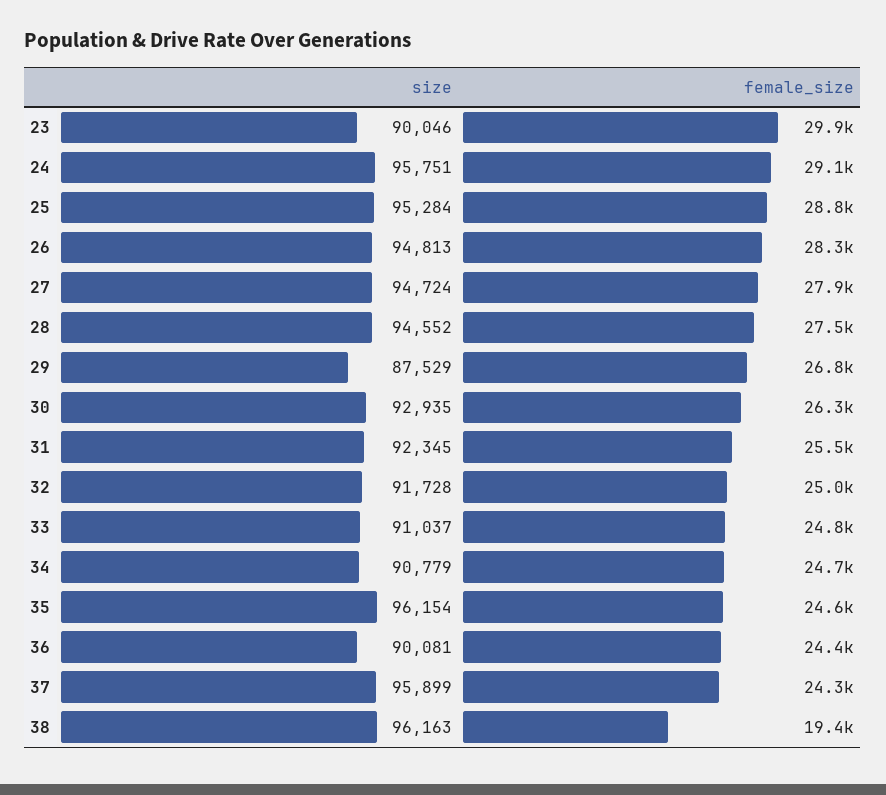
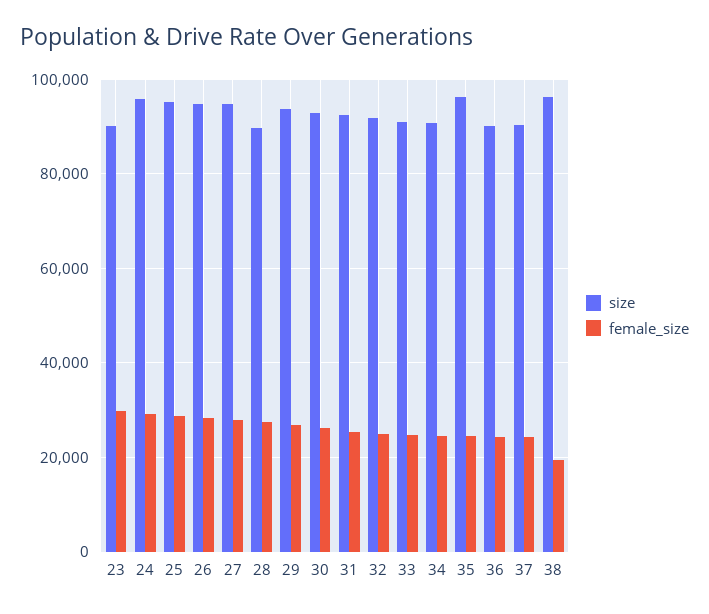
size, 28: 94552 -> 90000
size, 29: 87529 -> 94000
size, 37: 95899 -> 90000

